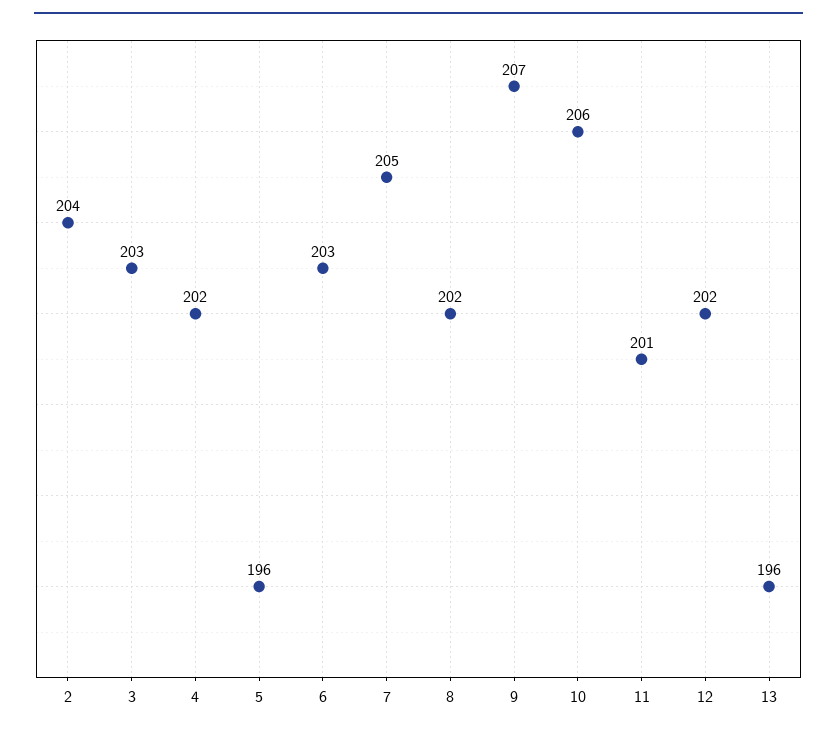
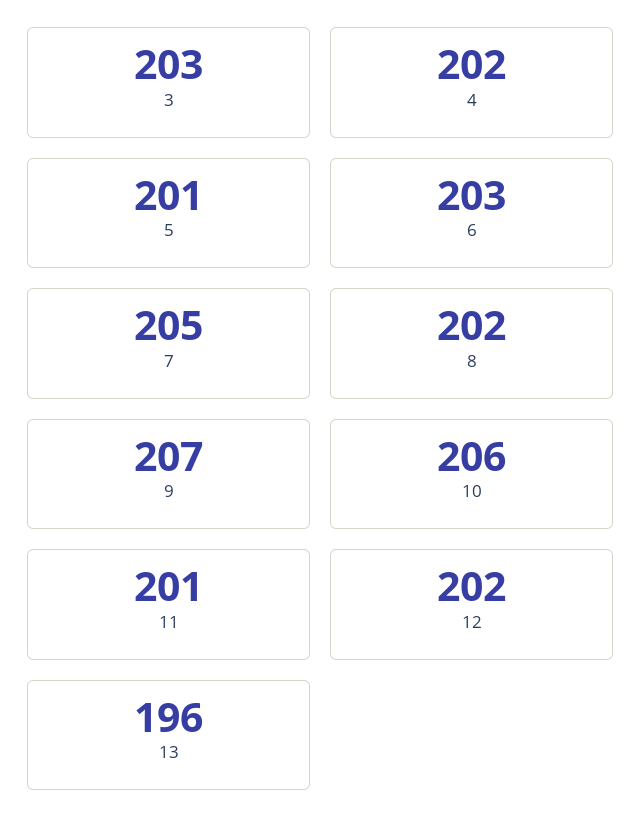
2: 204 -> none
5: 196 -> 201

